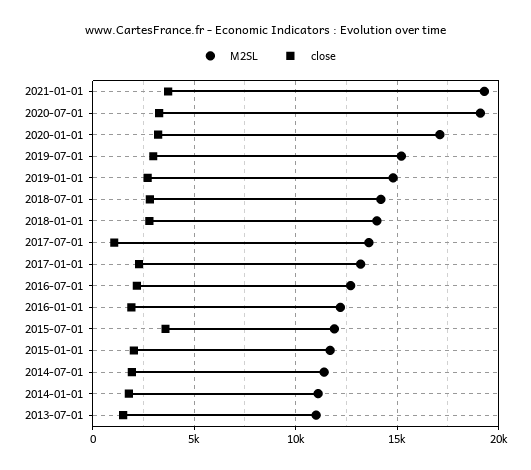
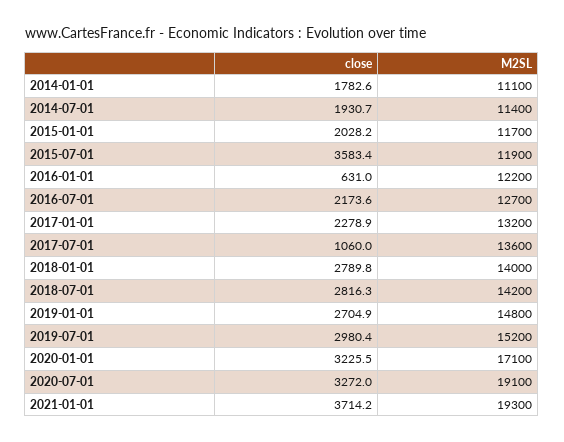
close, 2016-01-01: 2000 -> 631
M2SL, 2013-07-01: 11000 -> none
close, 2013-07-01: 1500 -> none

